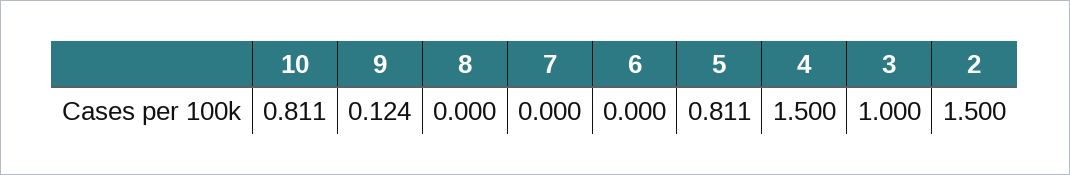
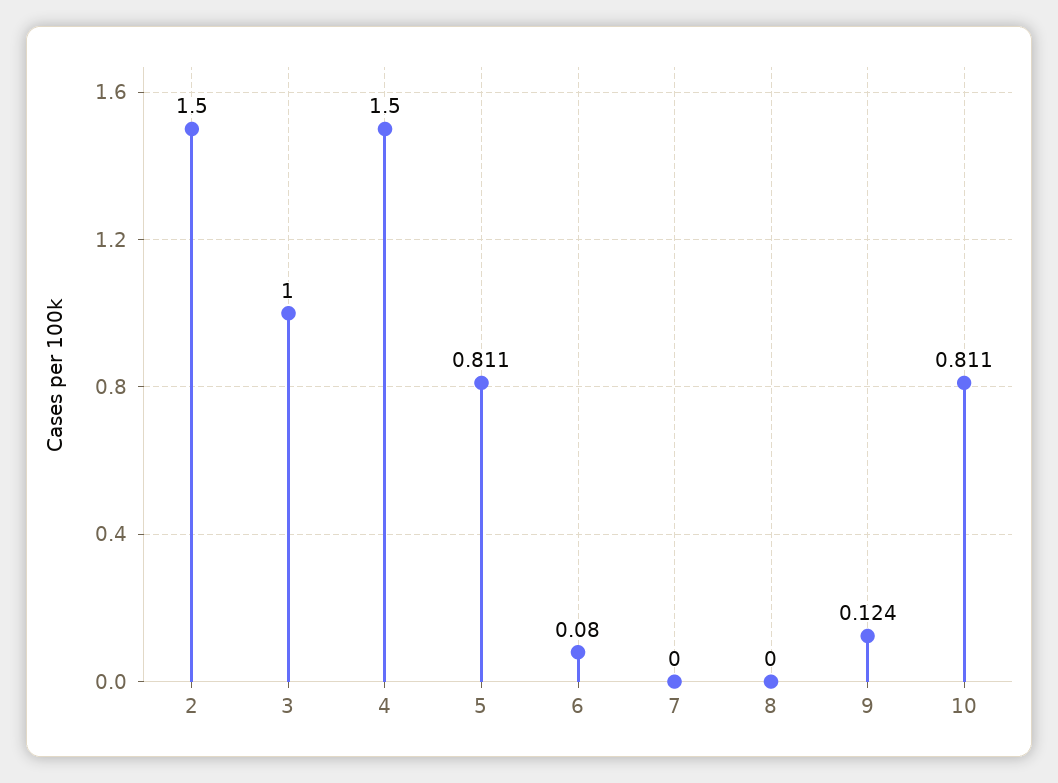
6: 0 -> 0.08

